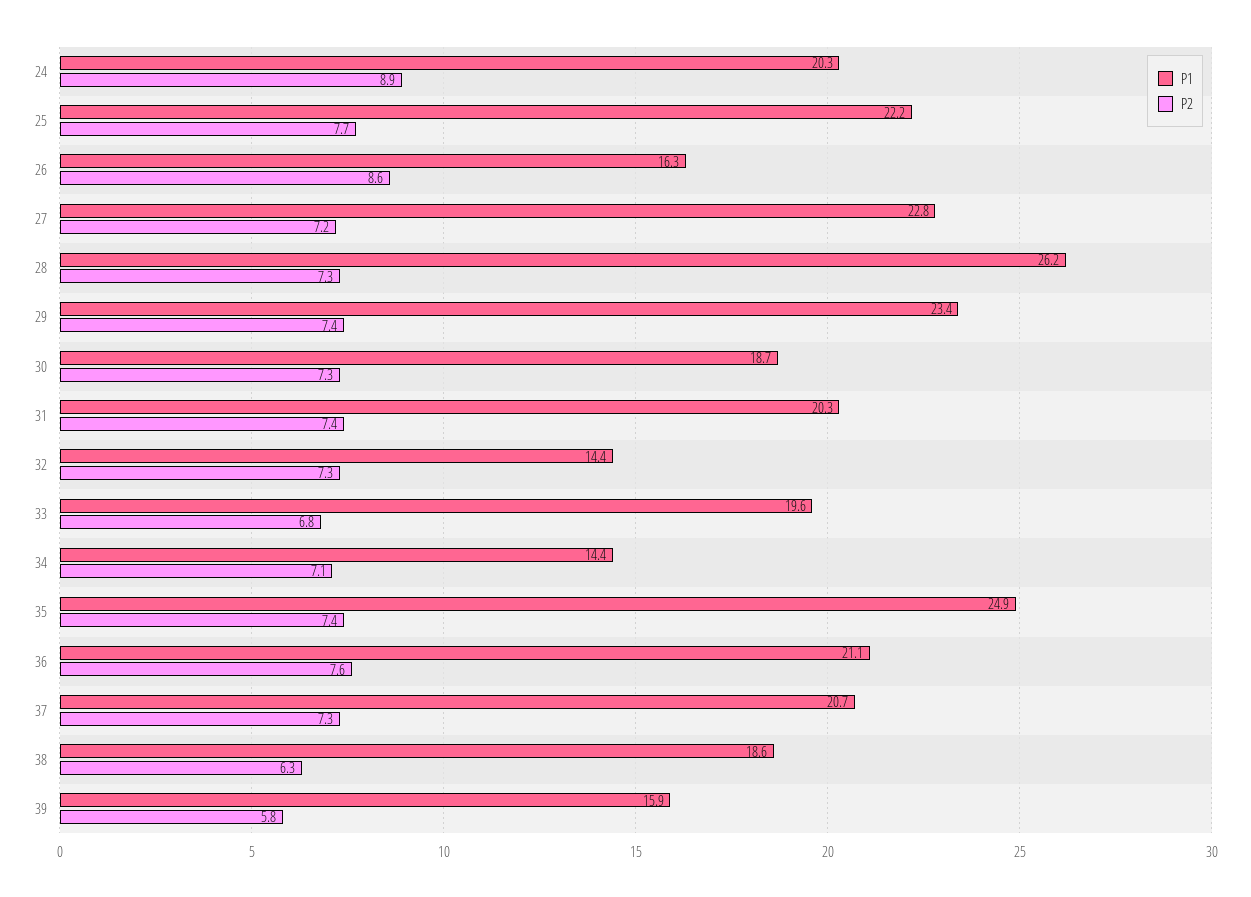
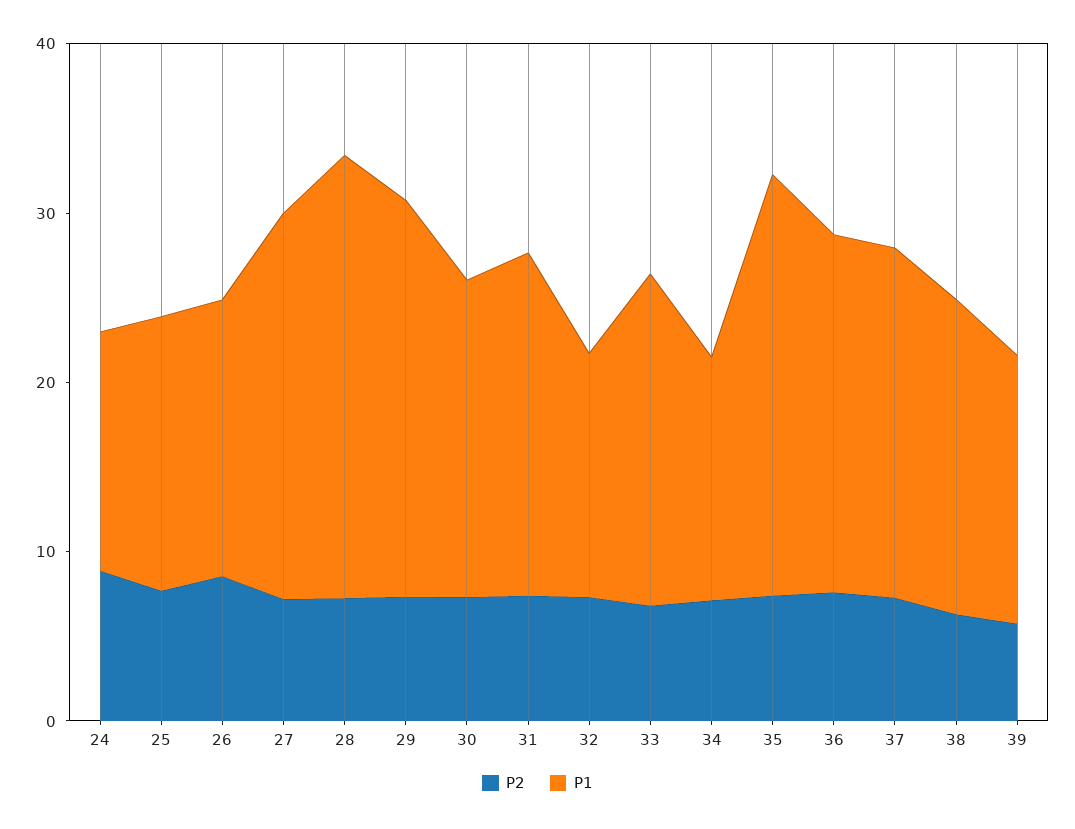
P1, 24: 20.3 -> 14
P1, 25: 22.2 -> 16

